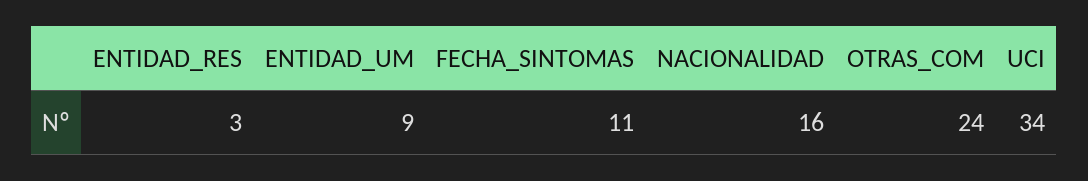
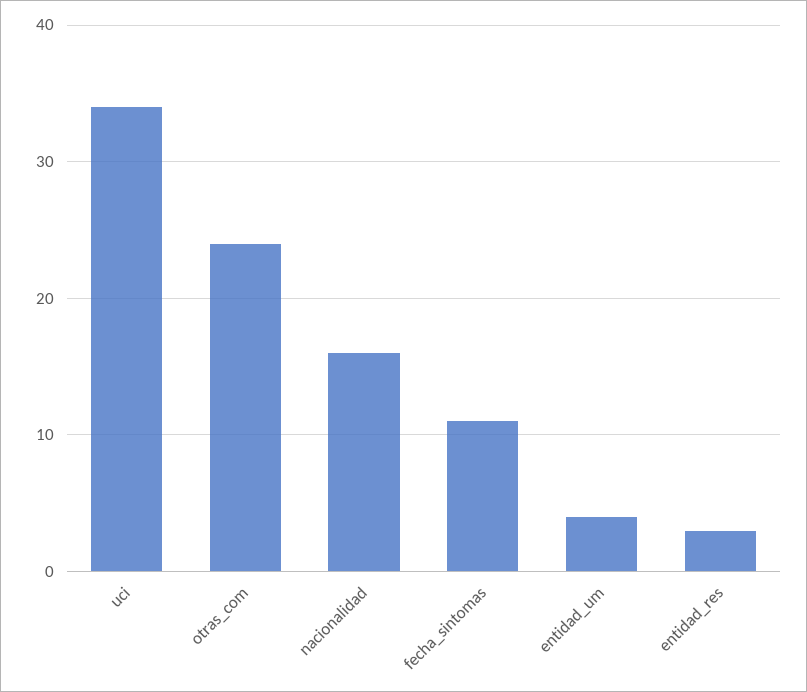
ENTIDAD_UM: 9 -> 4

